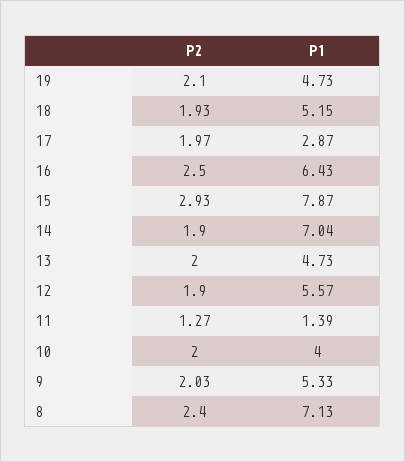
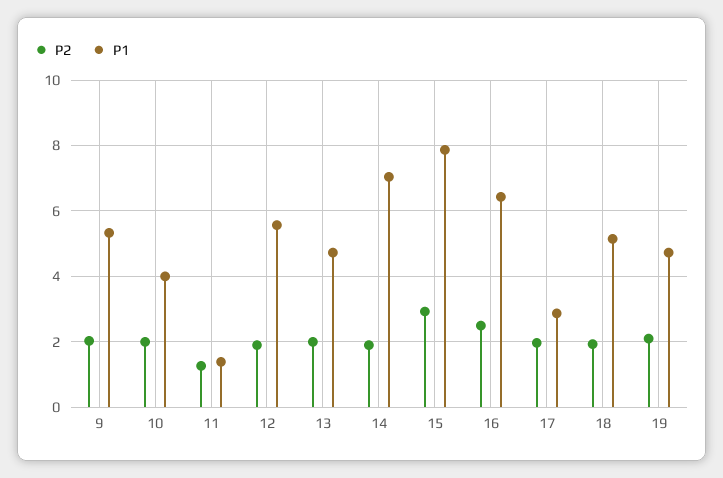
P2, 8: 2.4 -> none
P1, 8: 7.13 -> none

